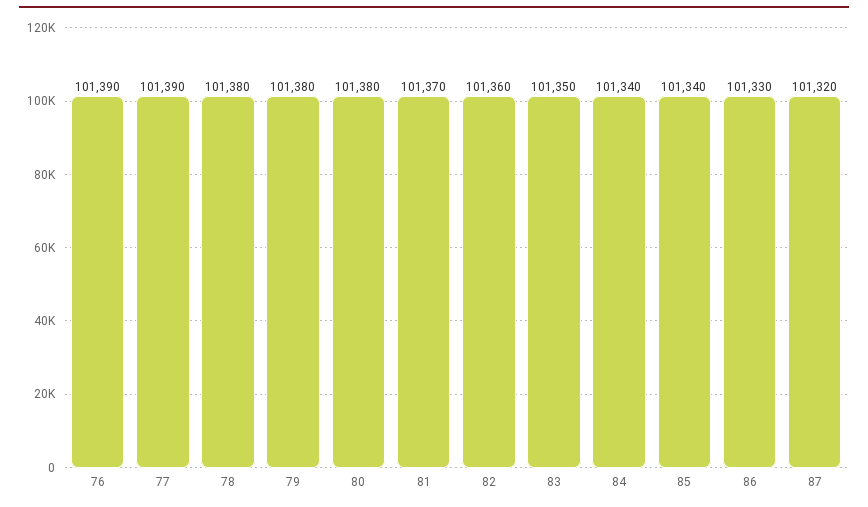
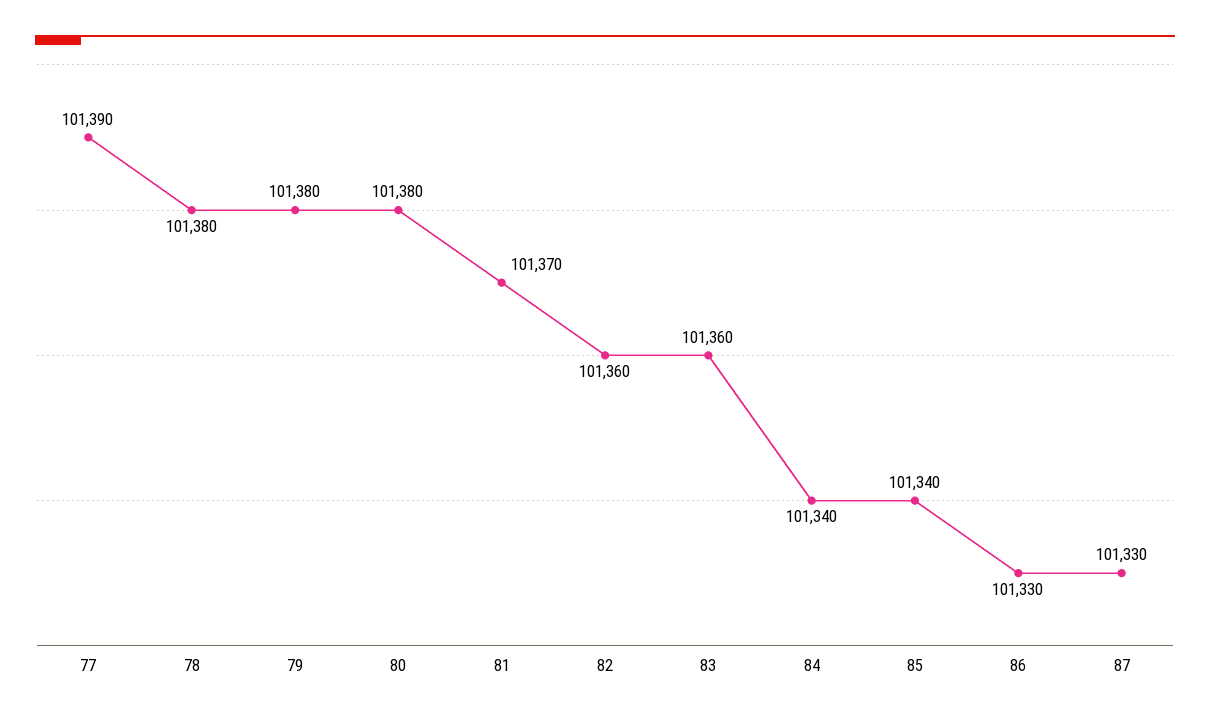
76: 101390 -> none
83: 101350 -> 101360
87: 101320 -> 101330

